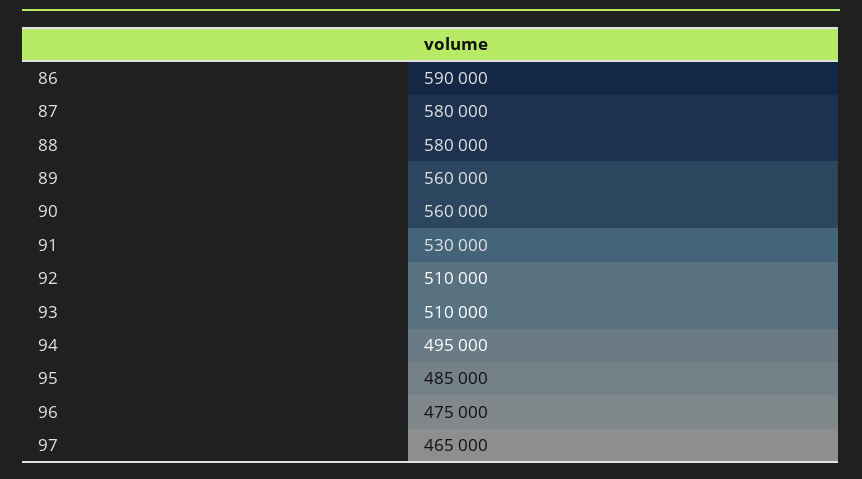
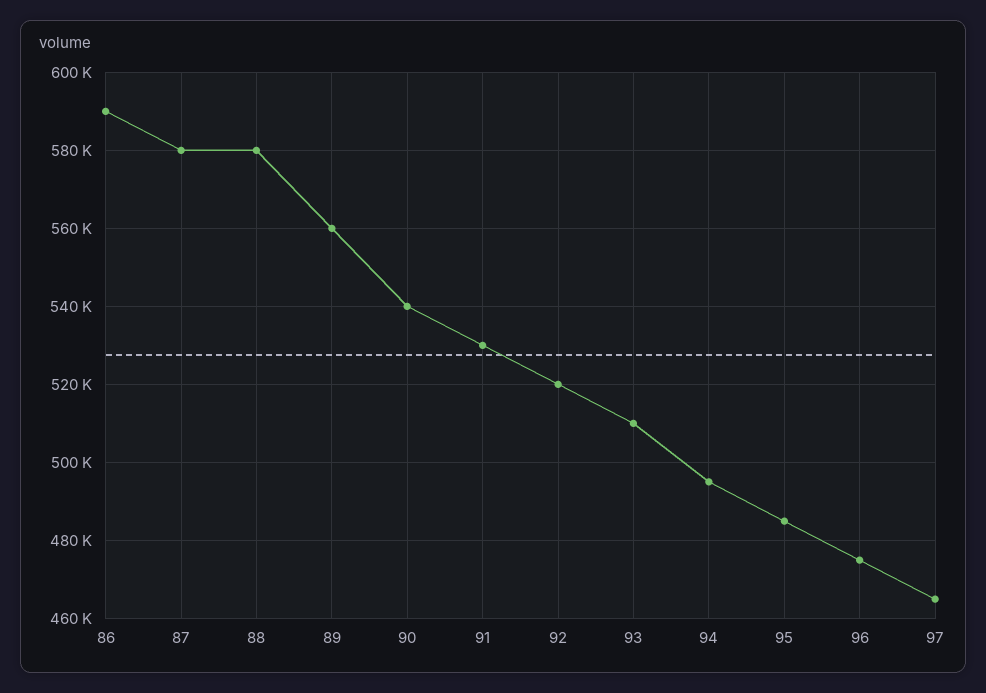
90: 560000 -> 540000
92: 510000 -> 520000

